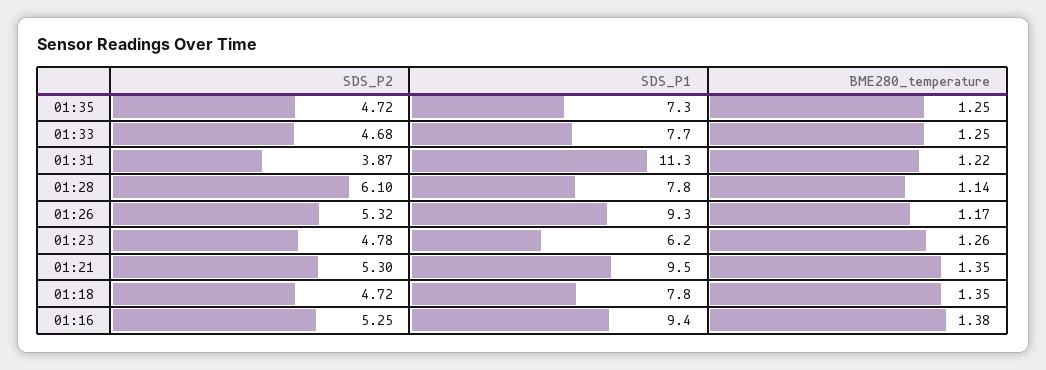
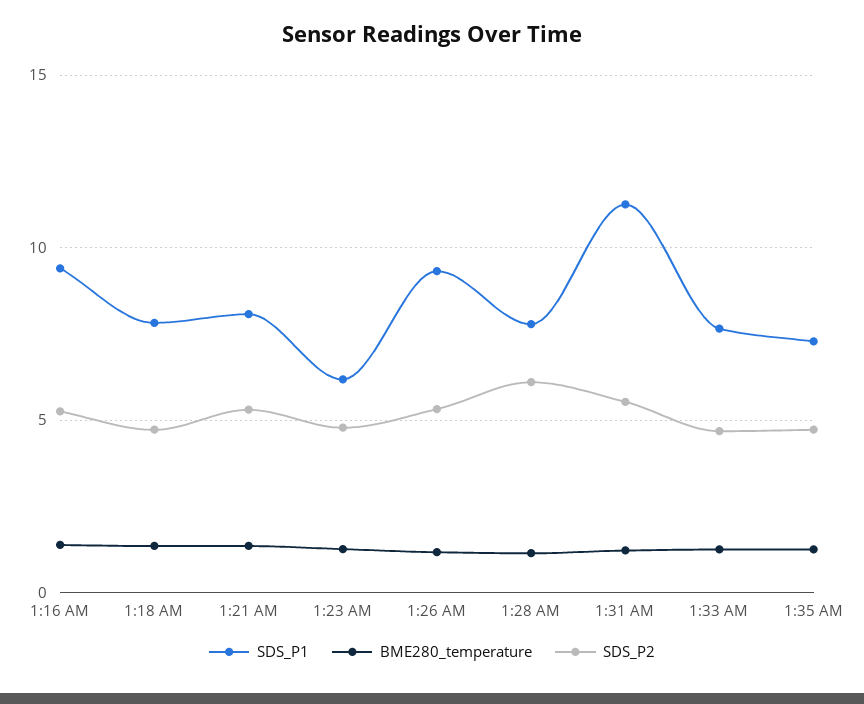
SDS_P2, 01:31: 3.87 -> 5.5
SDS_P1, 01:21: 9.5 -> 8

